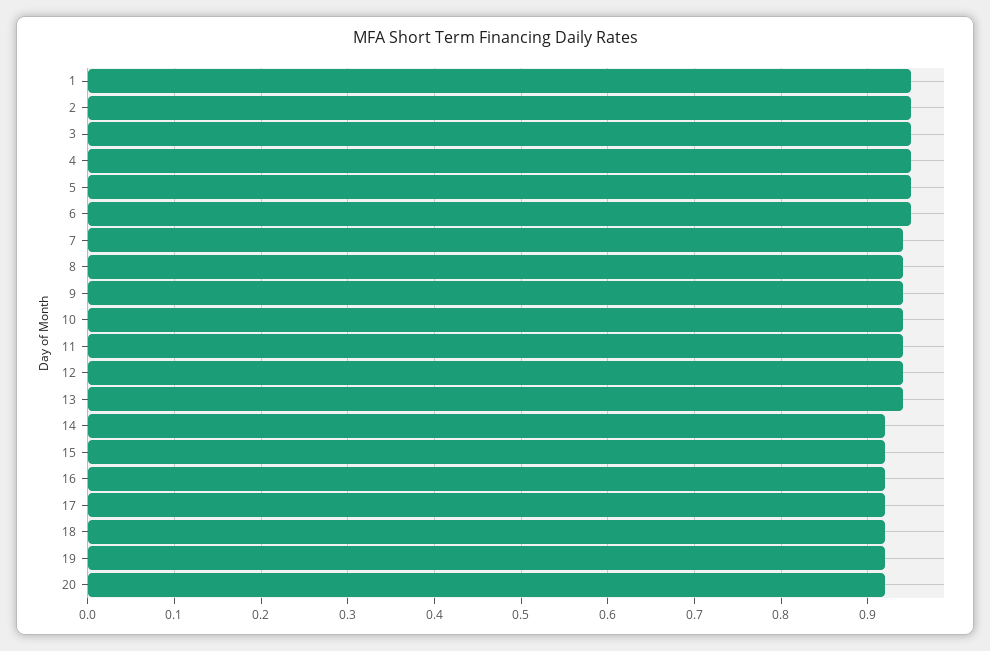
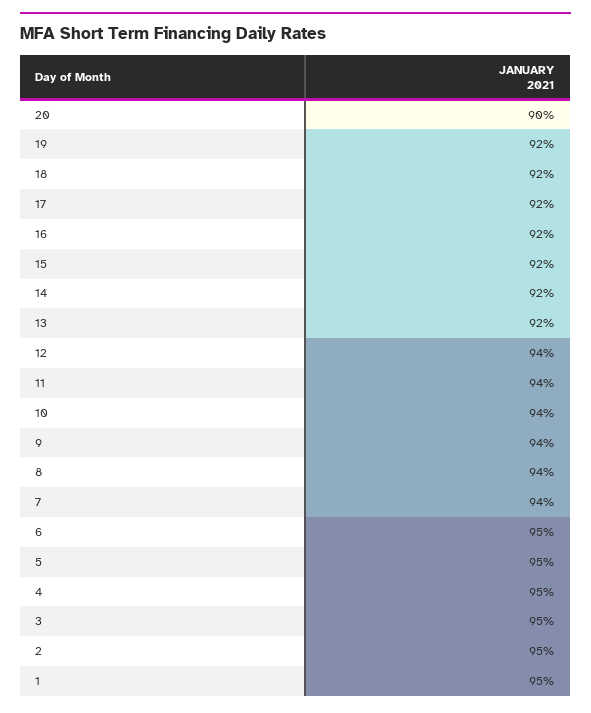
13: 0.94 -> 0.92
20: 0.92 -> 0.9

